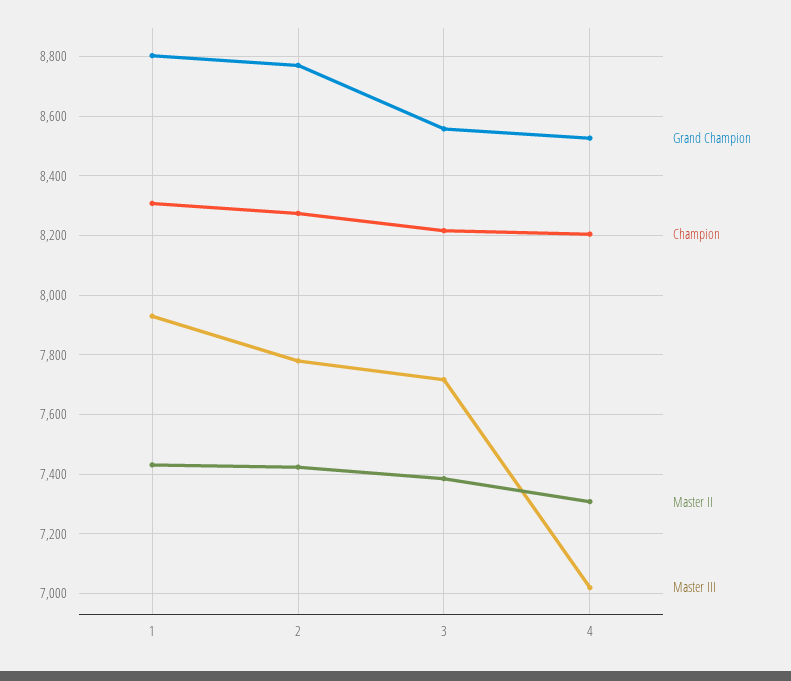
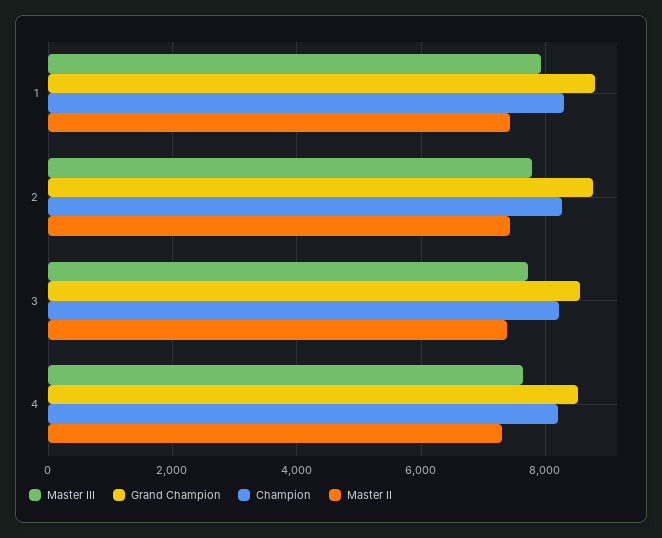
Master III, 4: 7025 -> 7600

